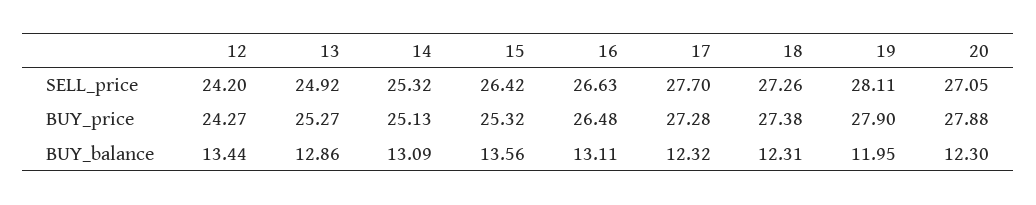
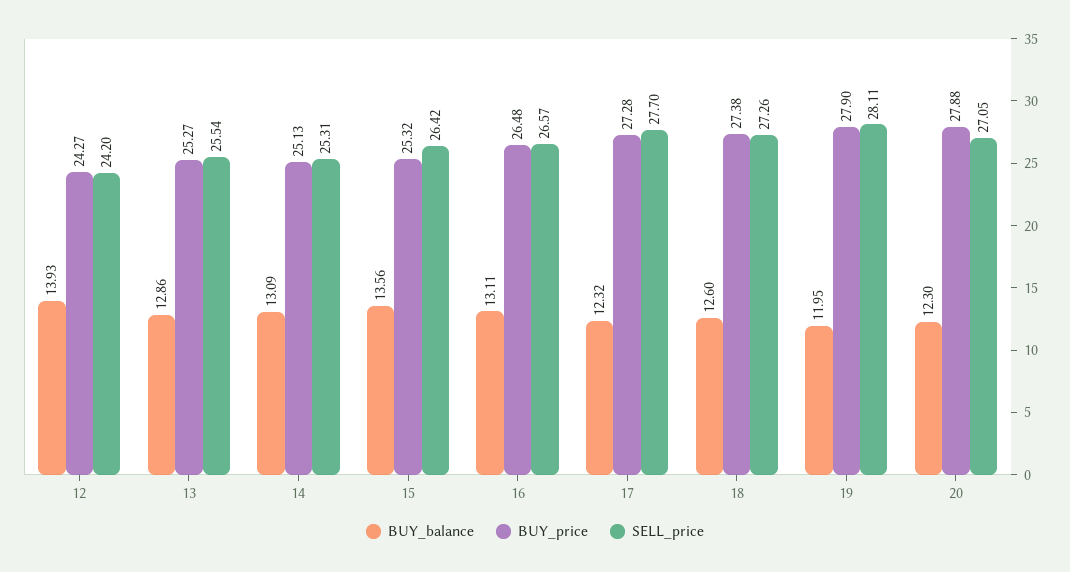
SELL_price, 13: 24.92 -> 25.54
SELL_price, 14: 25.32 -> 25.31
SELL_price, 16: 26.63 -> 26.57
BUY_balance, 12: 13.44 -> 13.93
BUY_balance, 18: 12.31 -> 12.6

